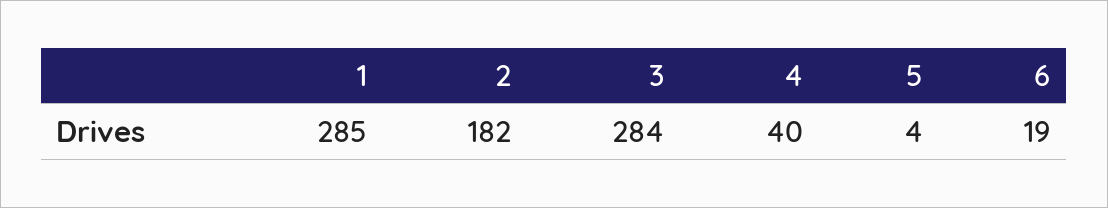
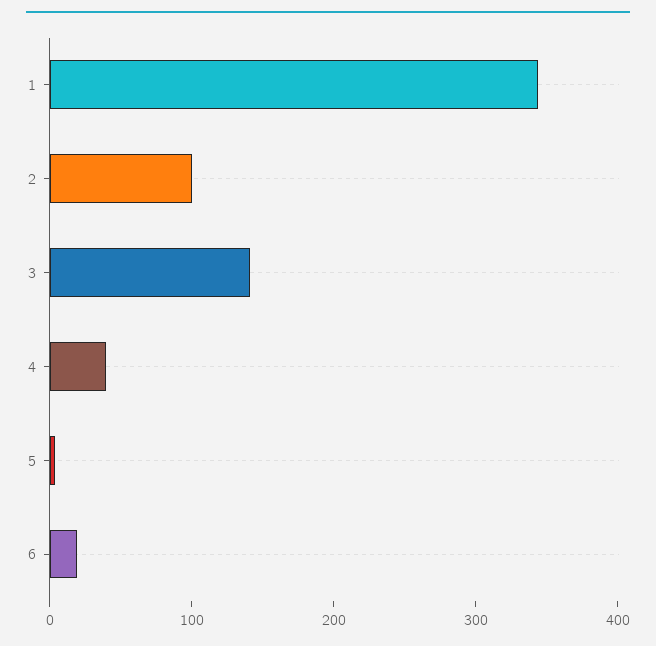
1: 285 -> 340
2: 182 -> 100
3: 284 -> 140

